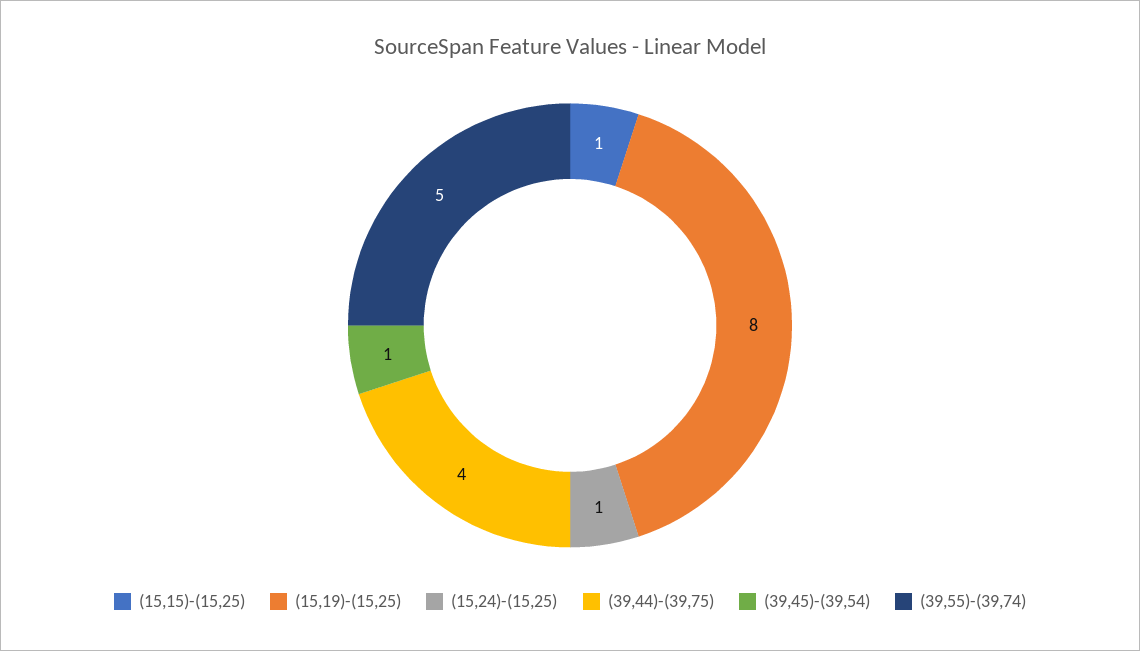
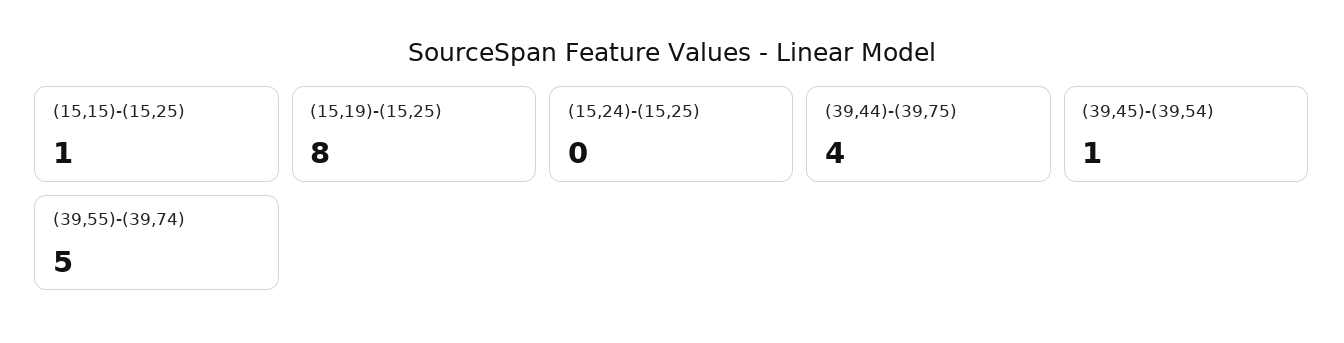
(15,24)-(15,25): 1 -> 0

